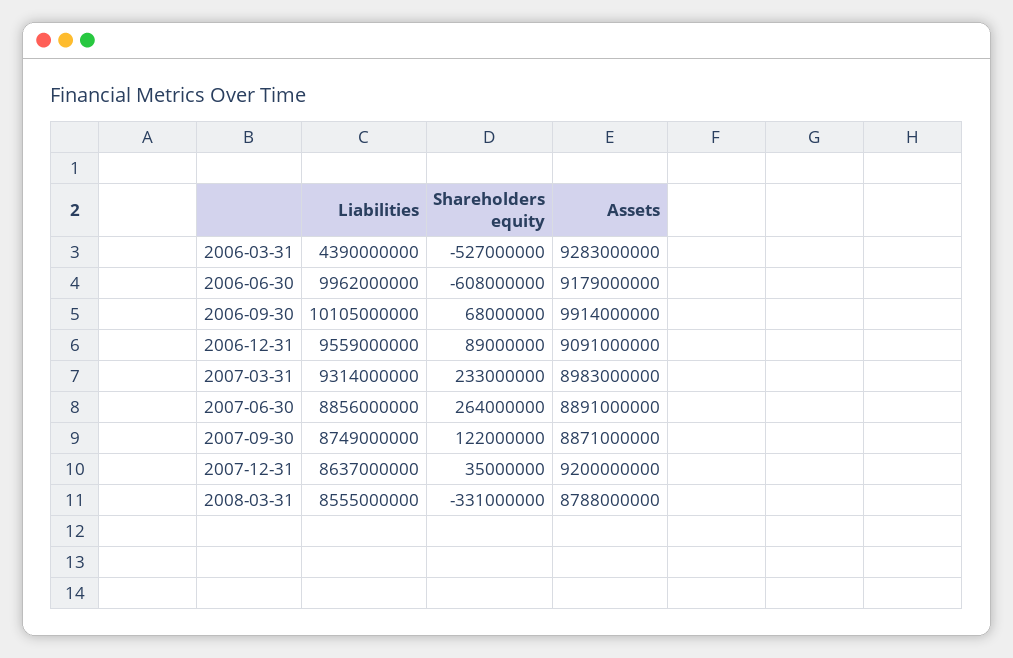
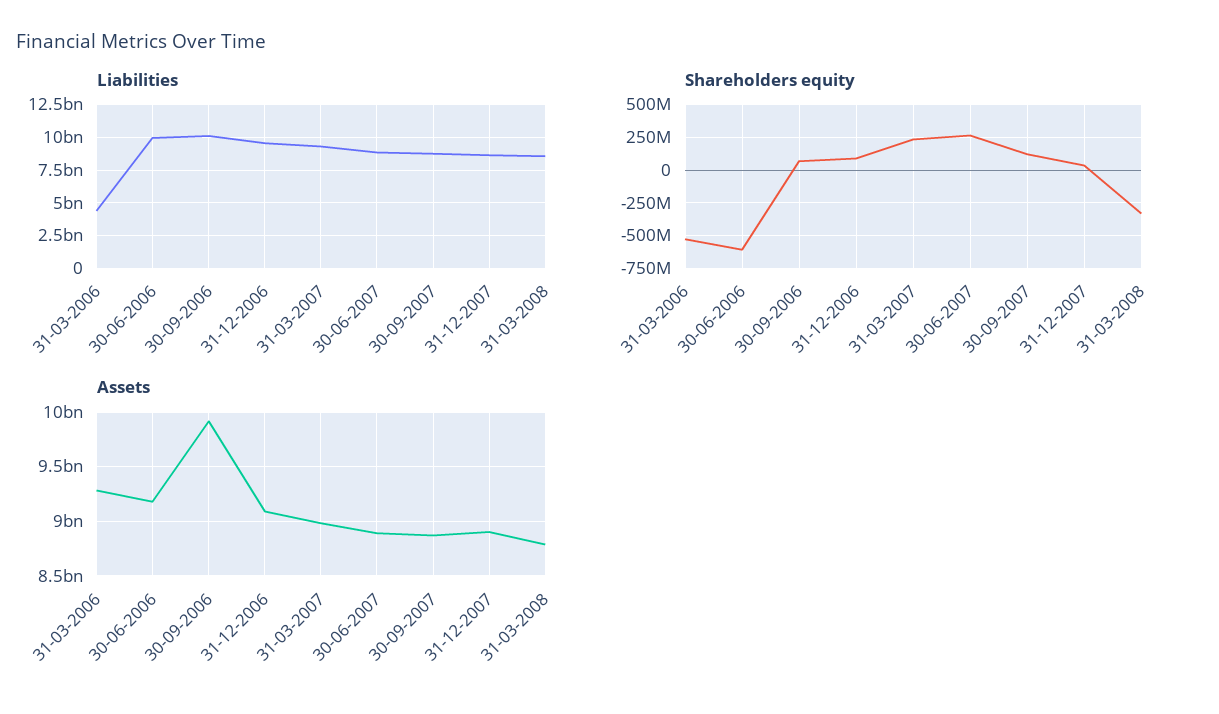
Assets, 2007-12-31: 9200000000 -> 8900000000

